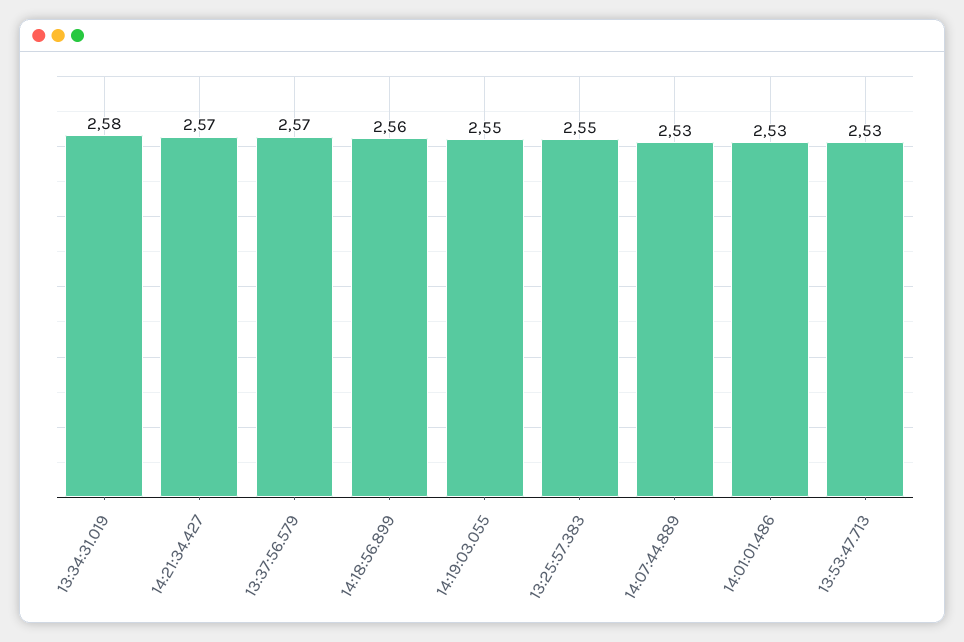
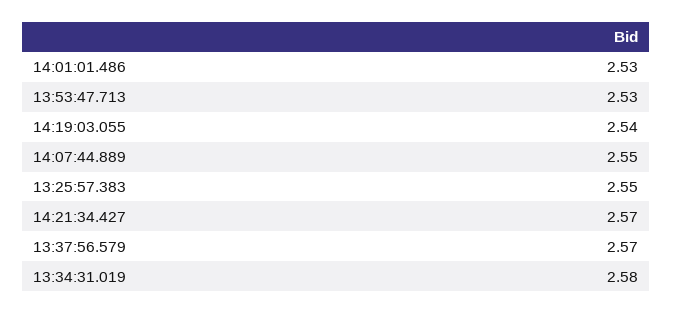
14:18:56.899: 2.56 -> none
14:19:03.055: 2.55 -> 2.54
14:07:44.889: 2.53 -> 2.55

